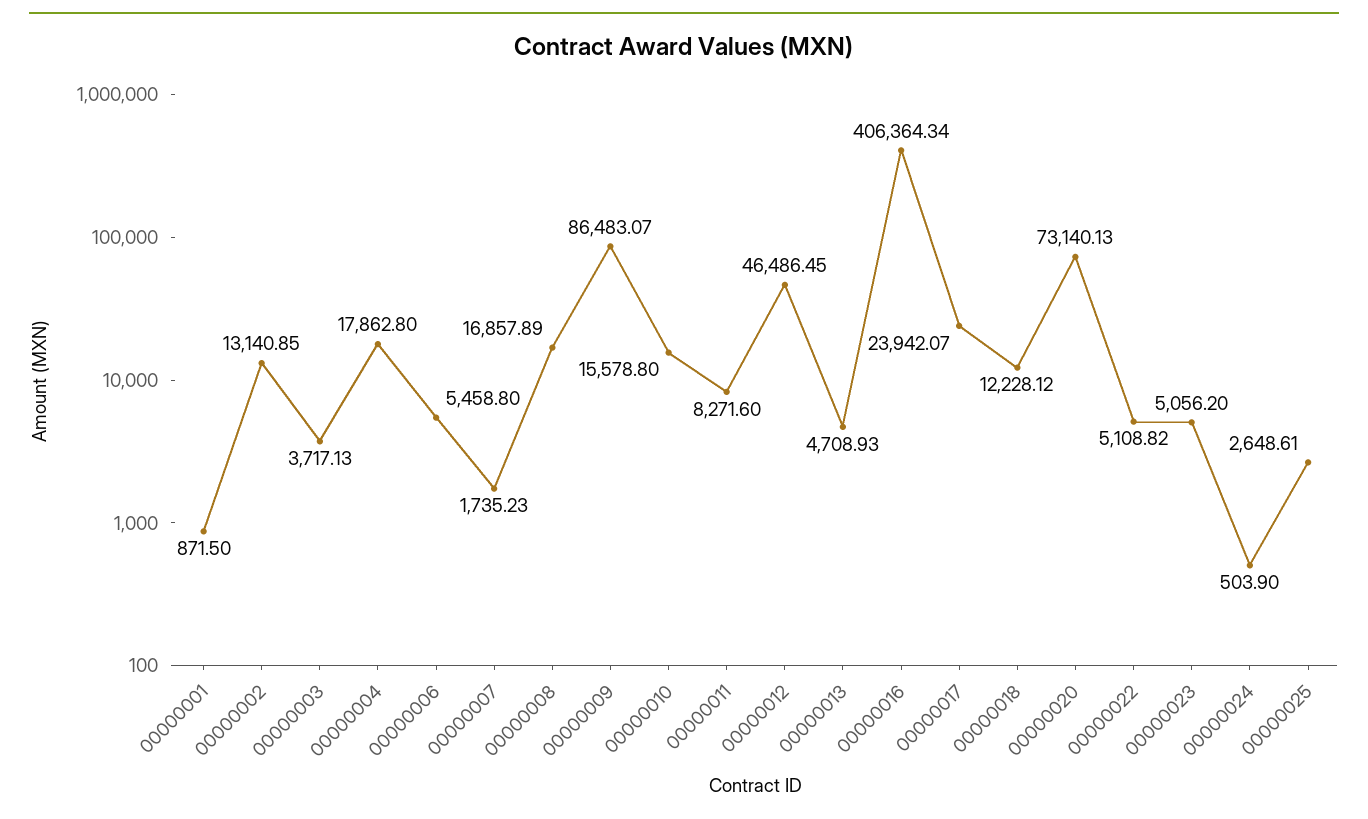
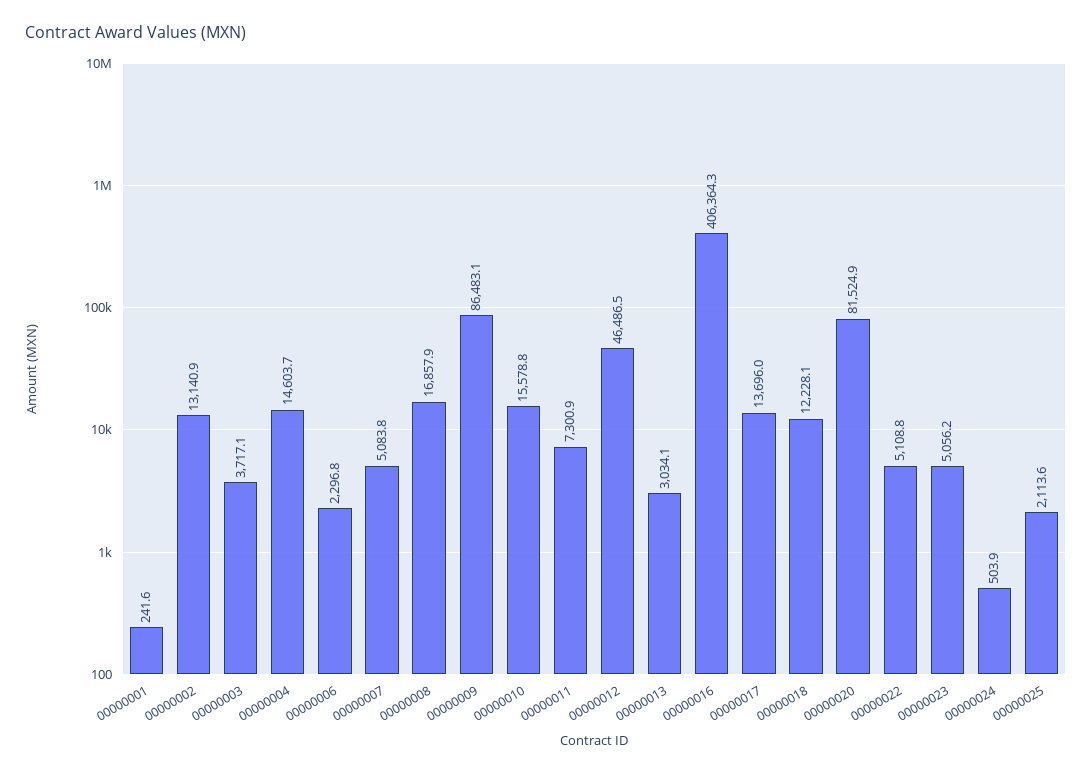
00000001: 871.5 -> 241.6
00000004: 17862.8 -> 14603.7
00000006: 5458.8 -> 2296.8
00000007: 1735.23 -> 5083.8
00000011: 8271.6 -> 7300.9
00000013: 4708.93 -> 3034.1
00000017: 23942.07 -> 13696
00000020: 73140.13 -> 81524.9
00000025: 2648.61 -> 2113.6

